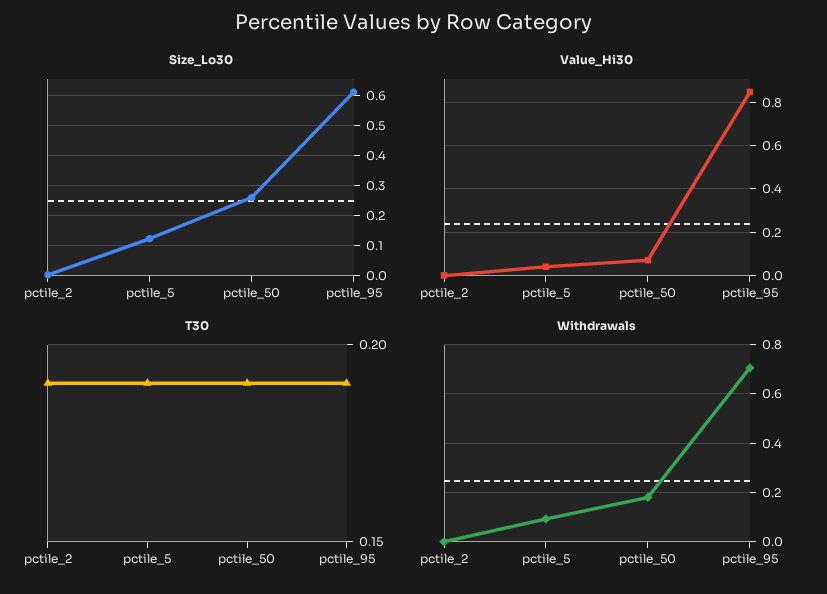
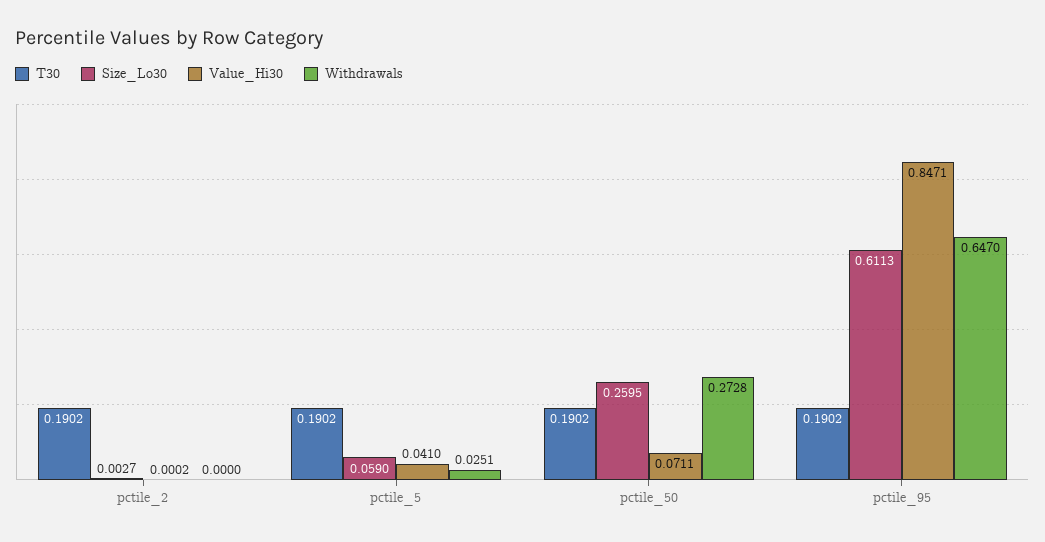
Size_Lo30, pctile_5: 0.12 -> 0.059
Withdrawals, pctile_5: 0.1 -> 0.0251
Withdrawals, pctile_50: 0.175 -> 0.2728
Withdrawals, pctile_95: 0.7 -> 0.647

